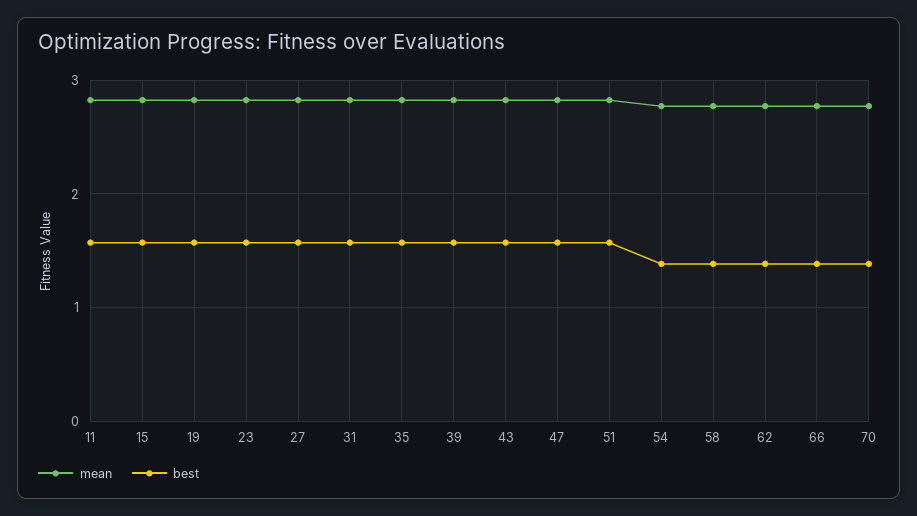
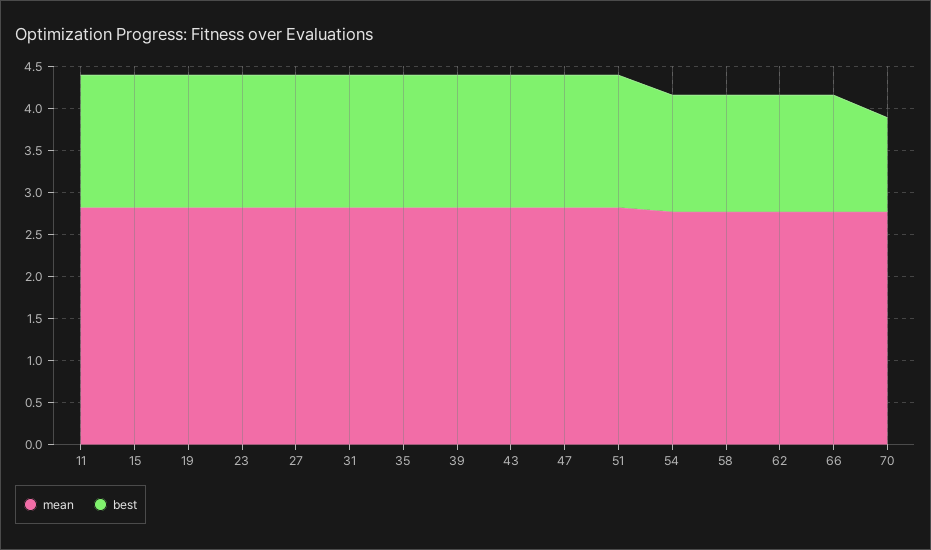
best, 70: 1.4 -> 1.1

